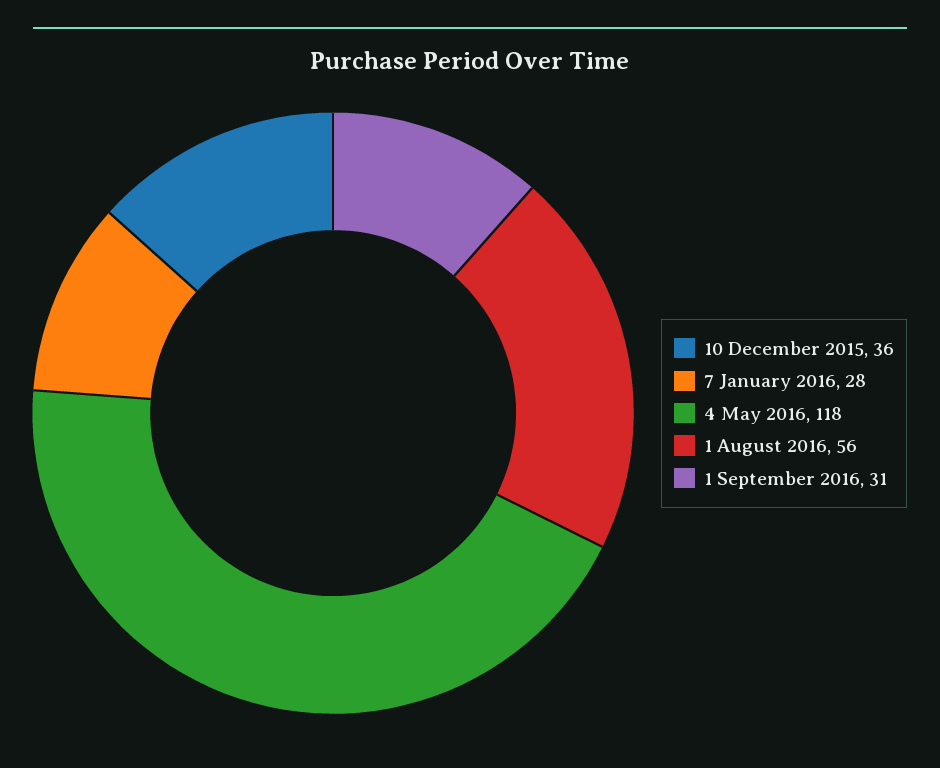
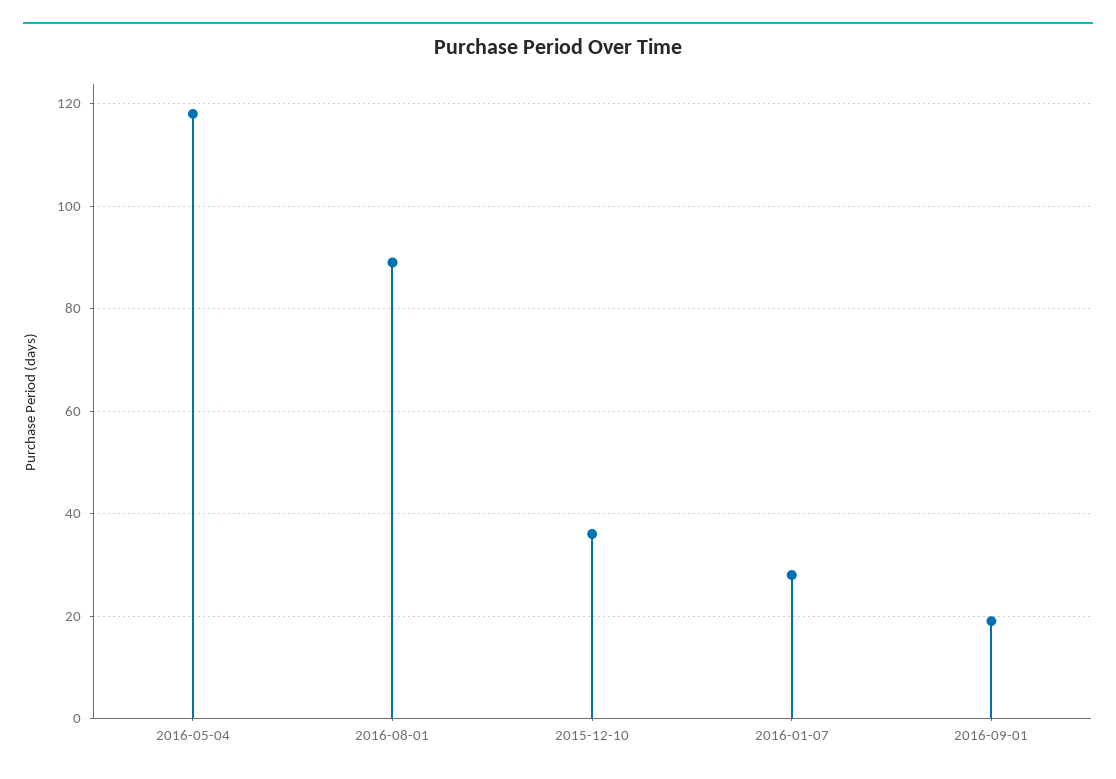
1 August 2016: 56 -> 90
1 September 2016: 31 -> 20

